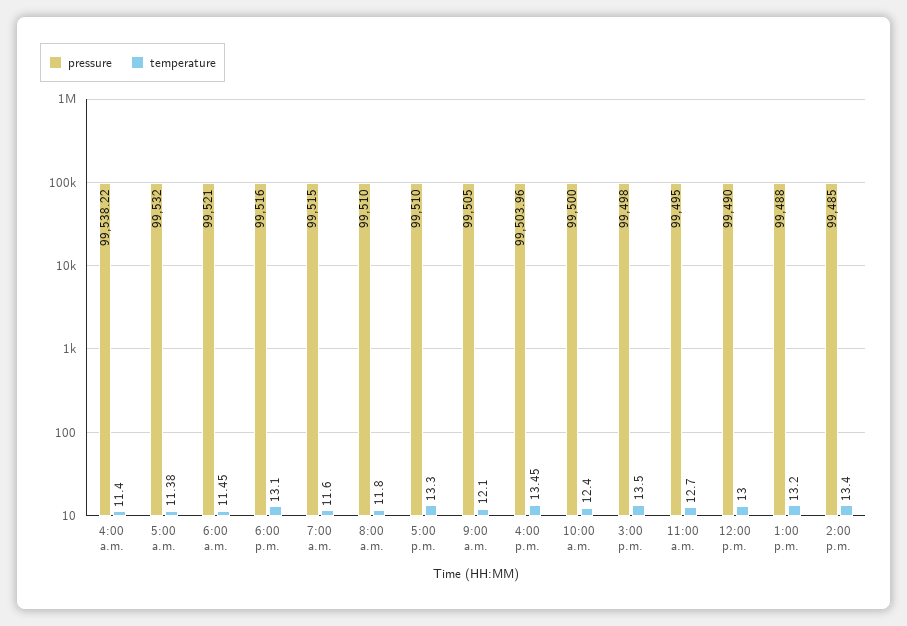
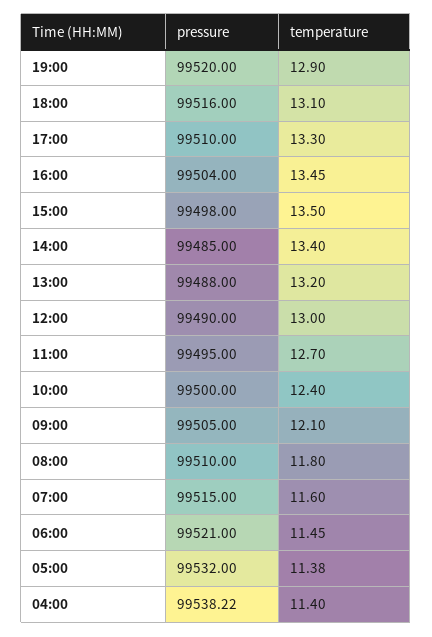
pressure, 4:00 p.m.: 99503.96 -> 99504
pressure, 19:00: none -> 99520
temperature, 19:00: none -> 12.9

